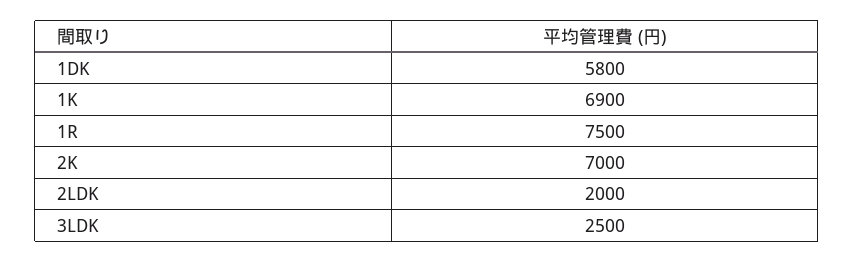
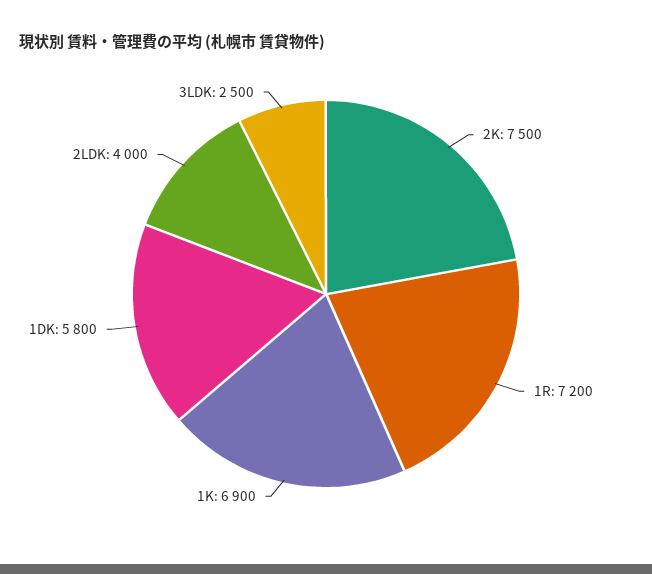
1R: 7500 -> 7200
2K: 7000 -> 7500
2LDK: 2000 -> 4000

